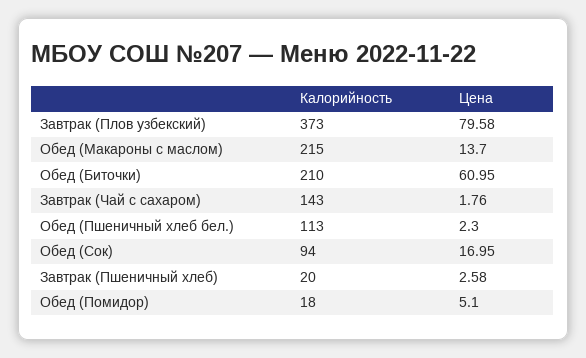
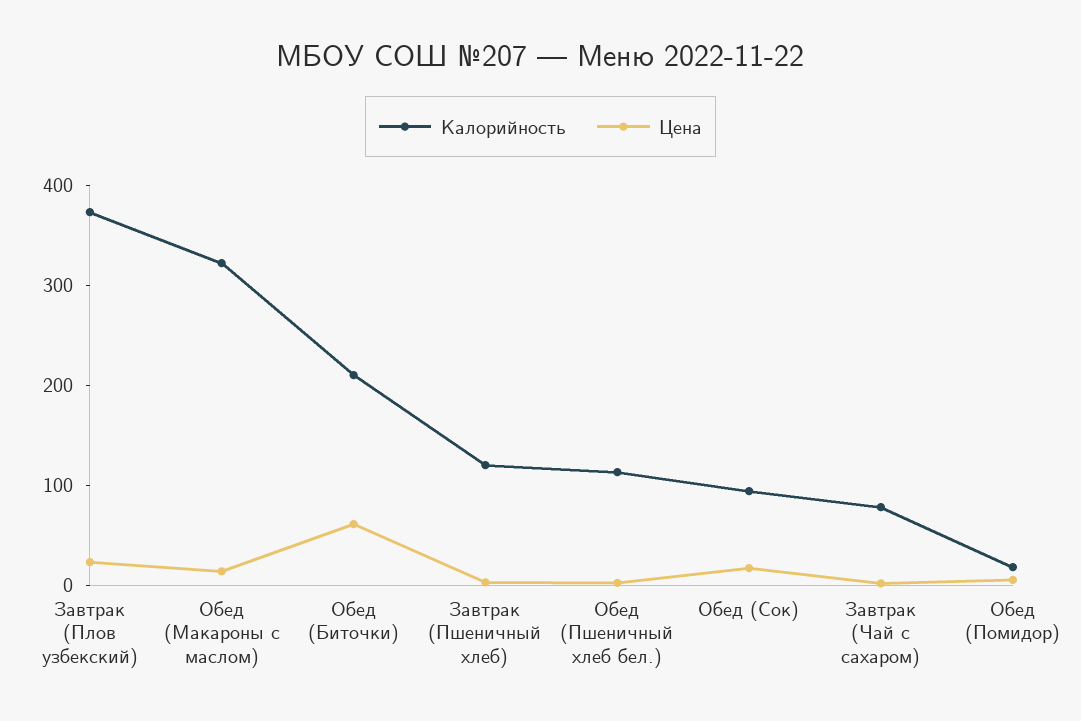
Цена, Завтрак (Плов узбекский): 79.58 -> 20
Калорийность, Обед (Макароны с маслом): 215 -> 320
Калорийность, Завтрак (Чай с сахаром): 143 -> 80
Калорийность, Завтрак (Пшеничный хлеб): 20 -> 120

